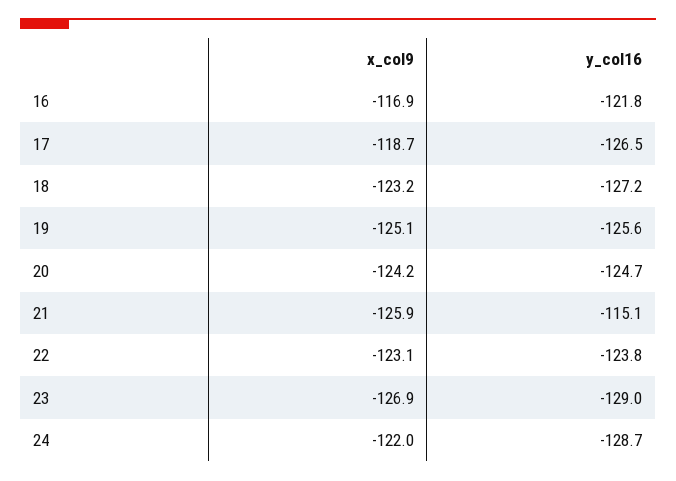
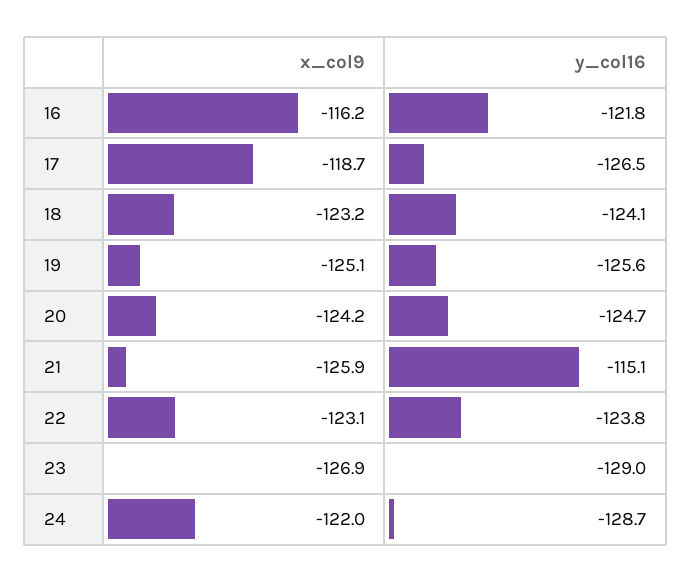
x_col9, 16: -116.9 -> -116.2
y_col16, 18: -127.2 -> -124.1

